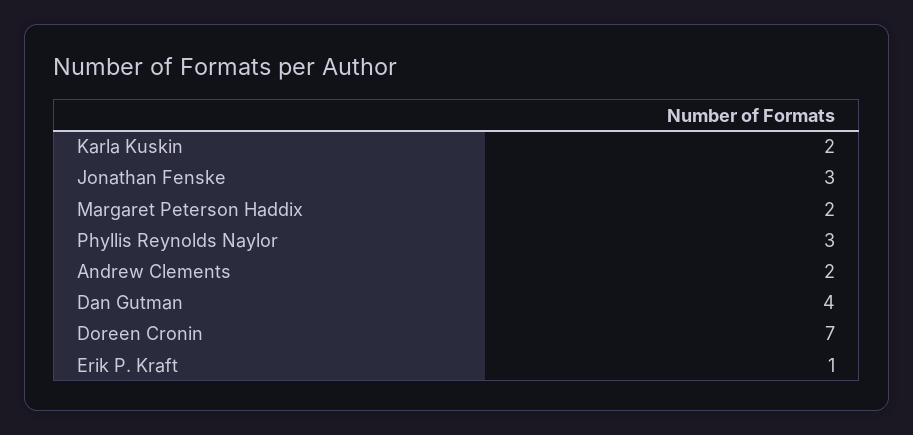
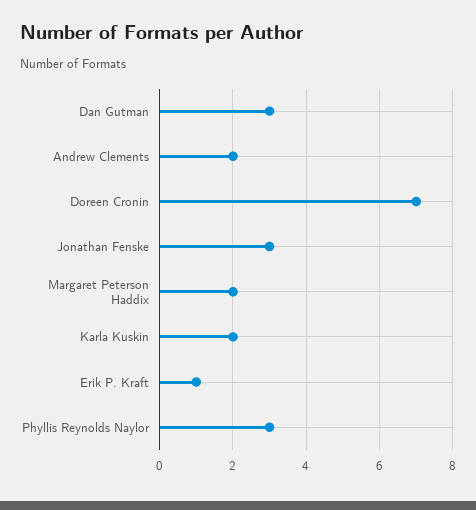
Dan Gutman: 4 -> 3

